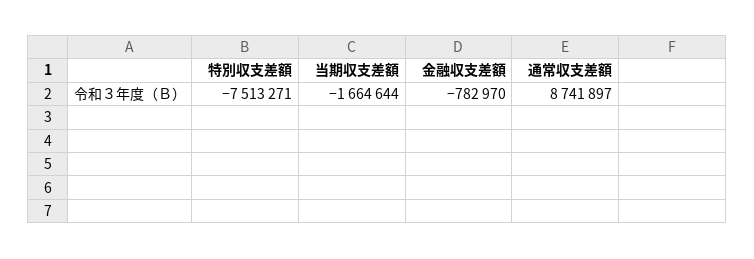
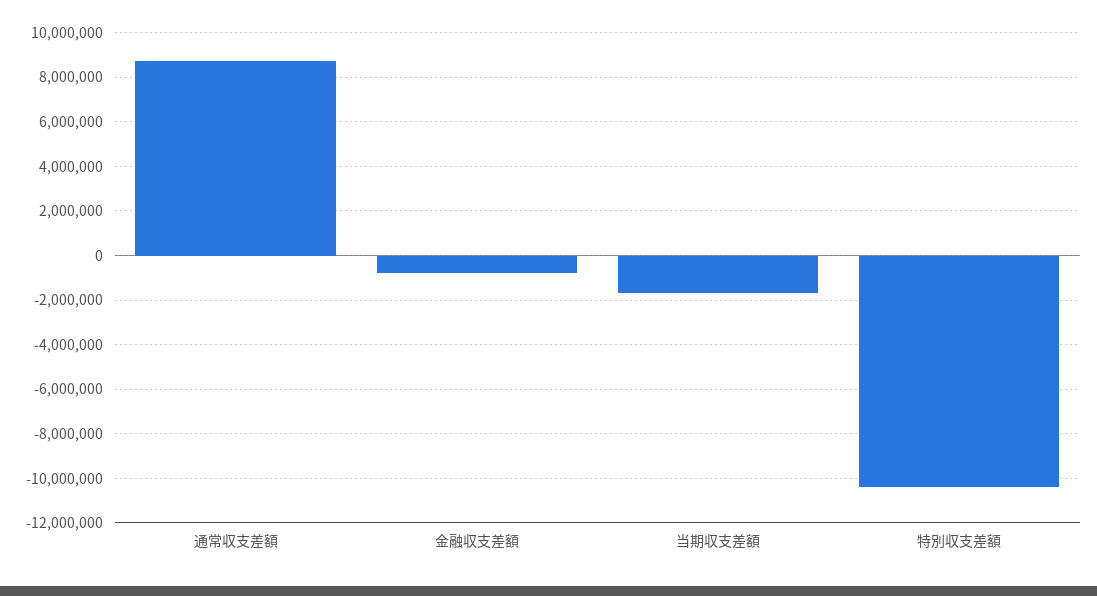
特別収支差額: -7513271 -> -10500000

